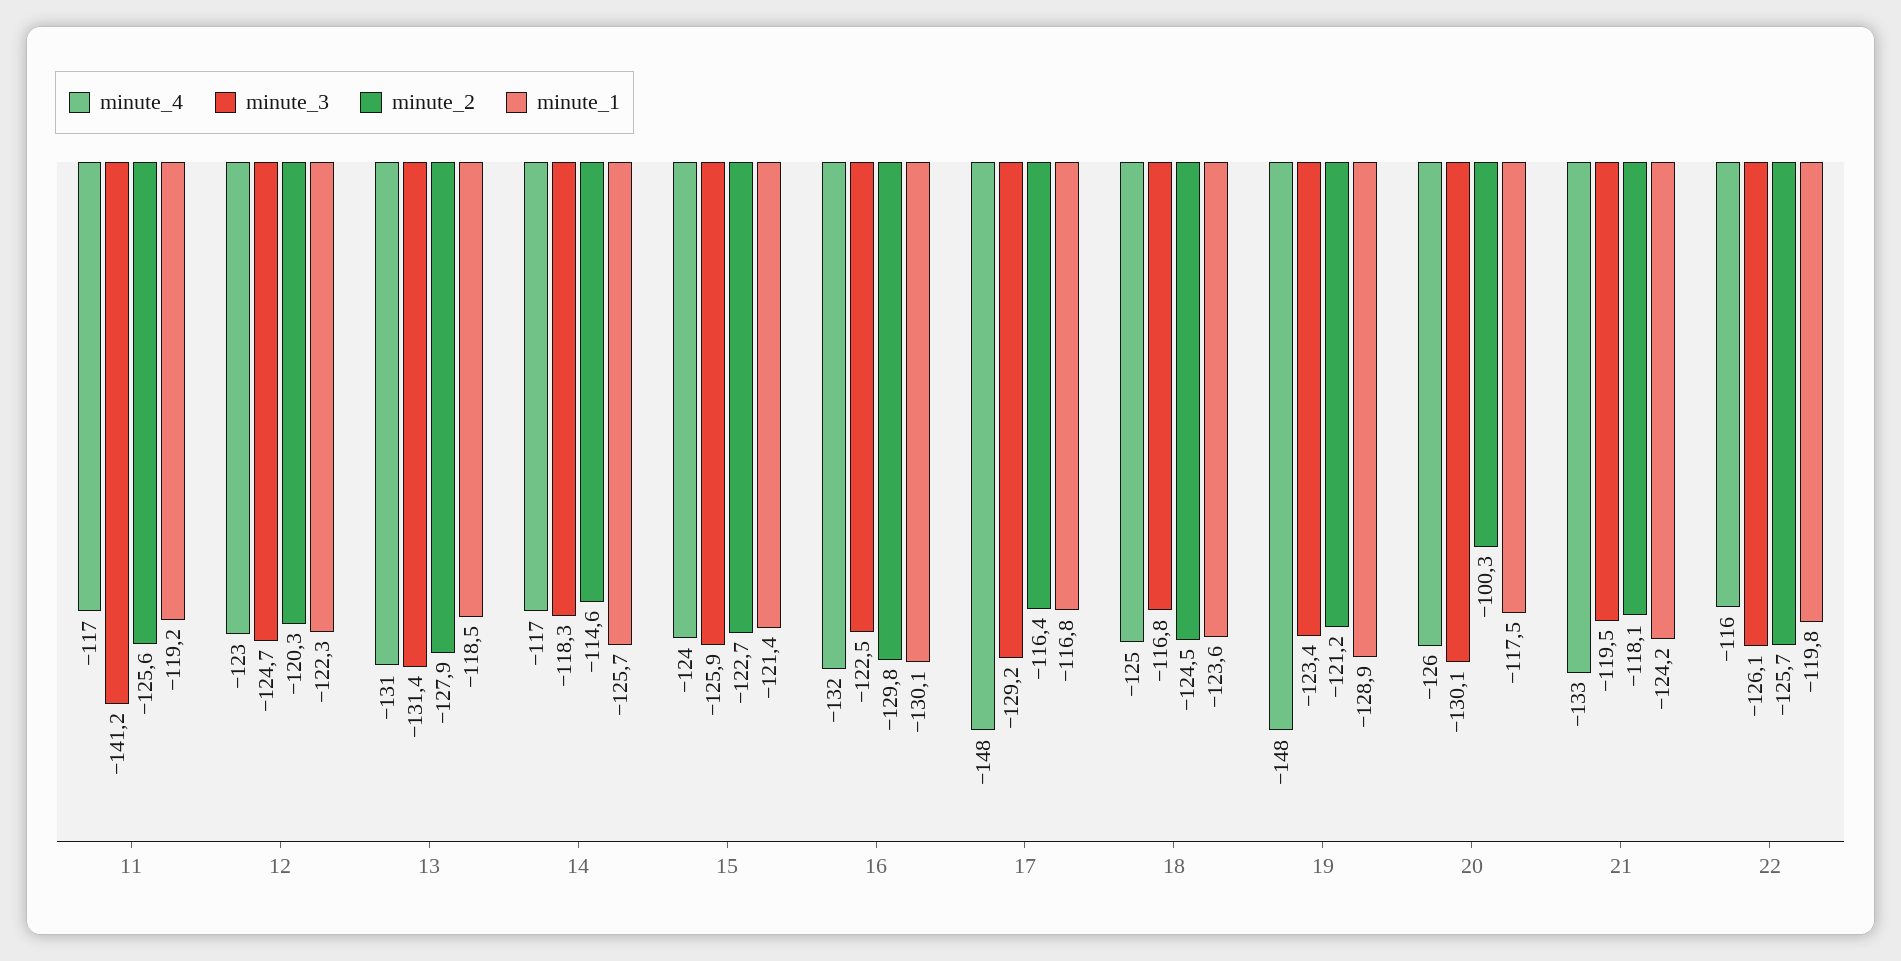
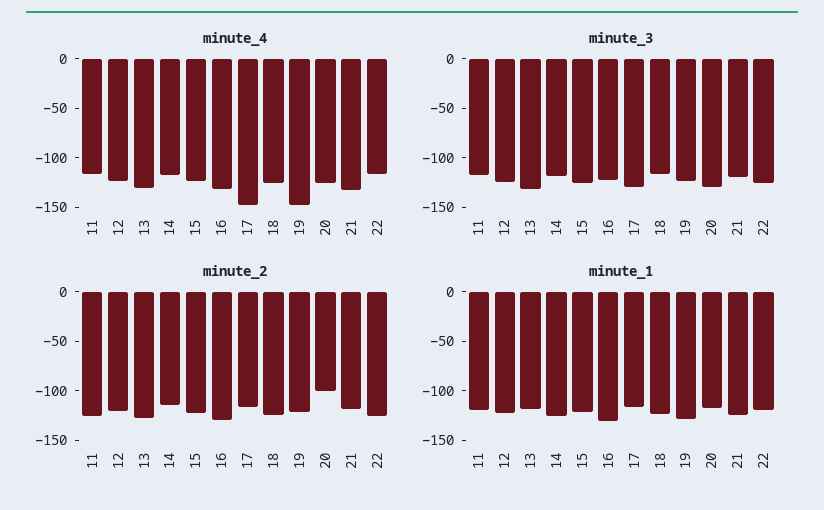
minute_3, 11: -141.2 -> -120

